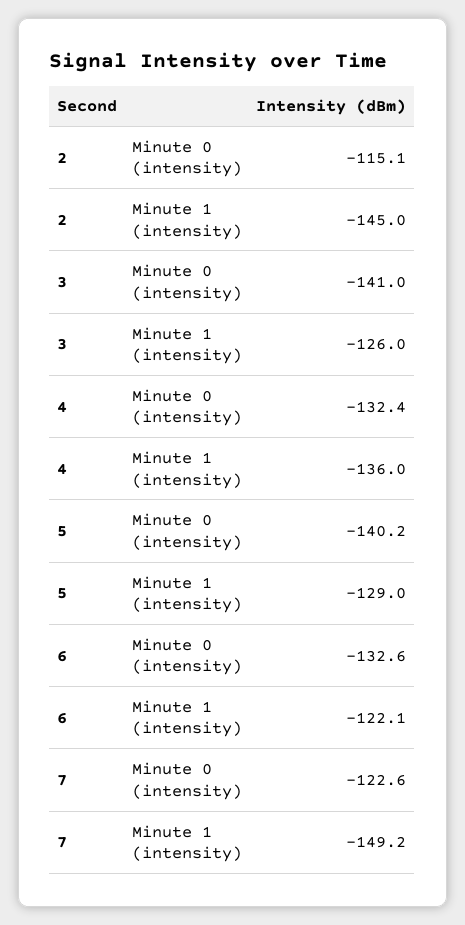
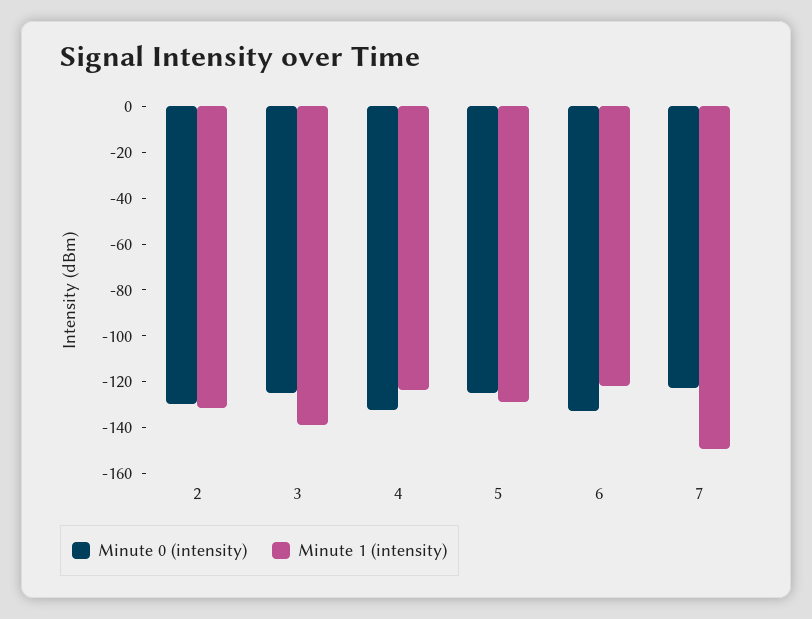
Minute 0 (intensity), 2: -115.1 -> -130
Minute 1 (intensity), 2: -145 -> -130
Minute 0 (intensity), 3: -141 -> -125
Minute 1 (intensity), 3: -126 -> -140
Minute 1 (intensity), 4: -136 -> -125
Minute 0 (intensity), 5: -140.2 -> -125

